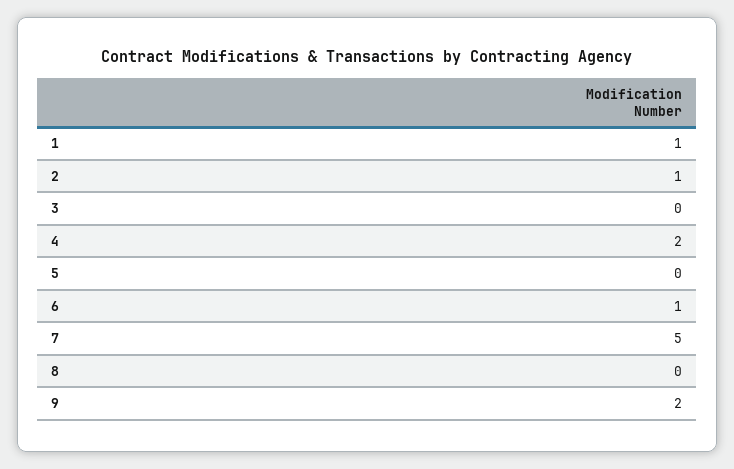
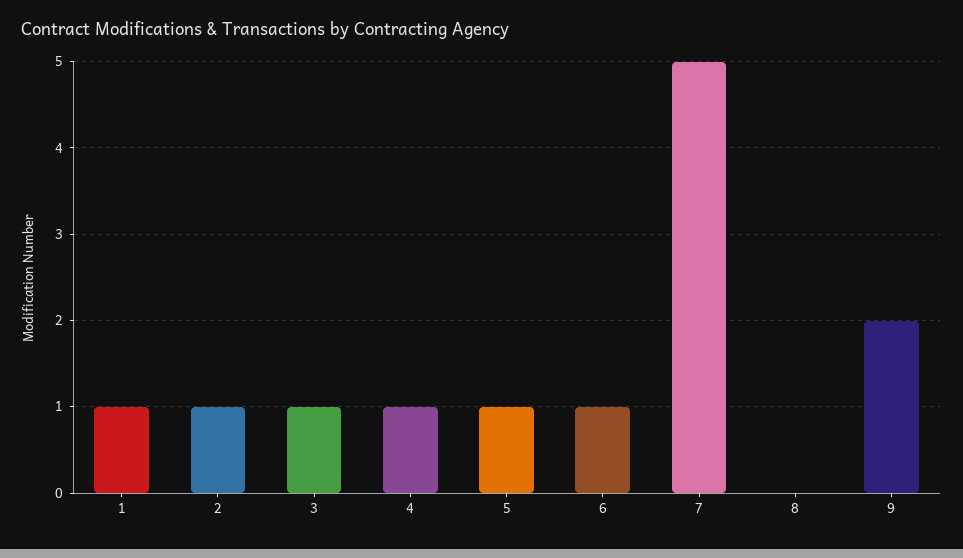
3: 0 -> 1
4: 2 -> 1
5: 0 -> 1

